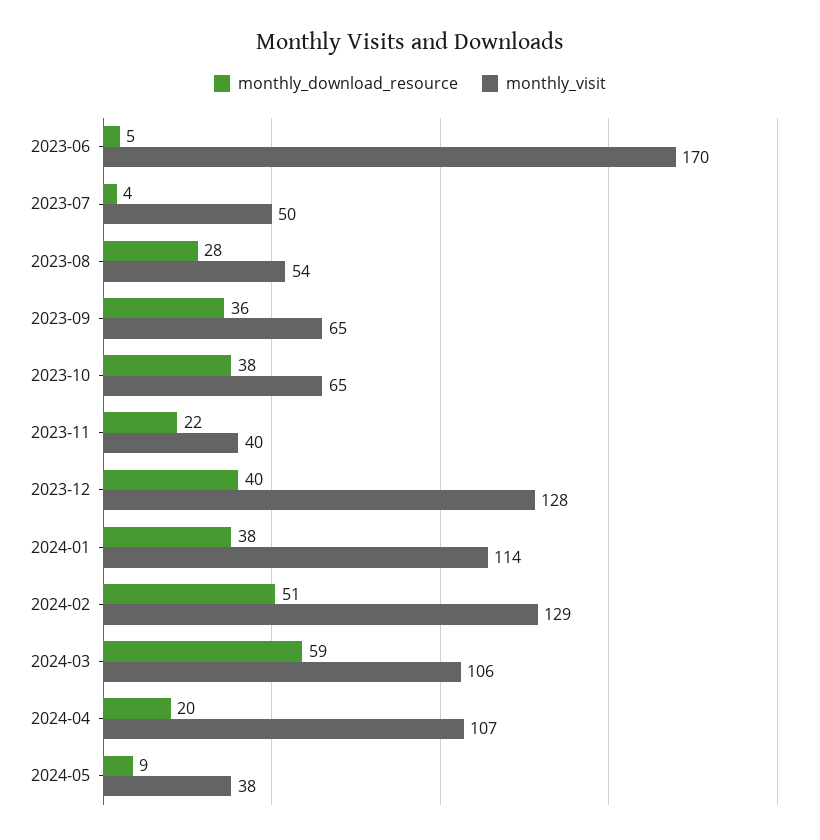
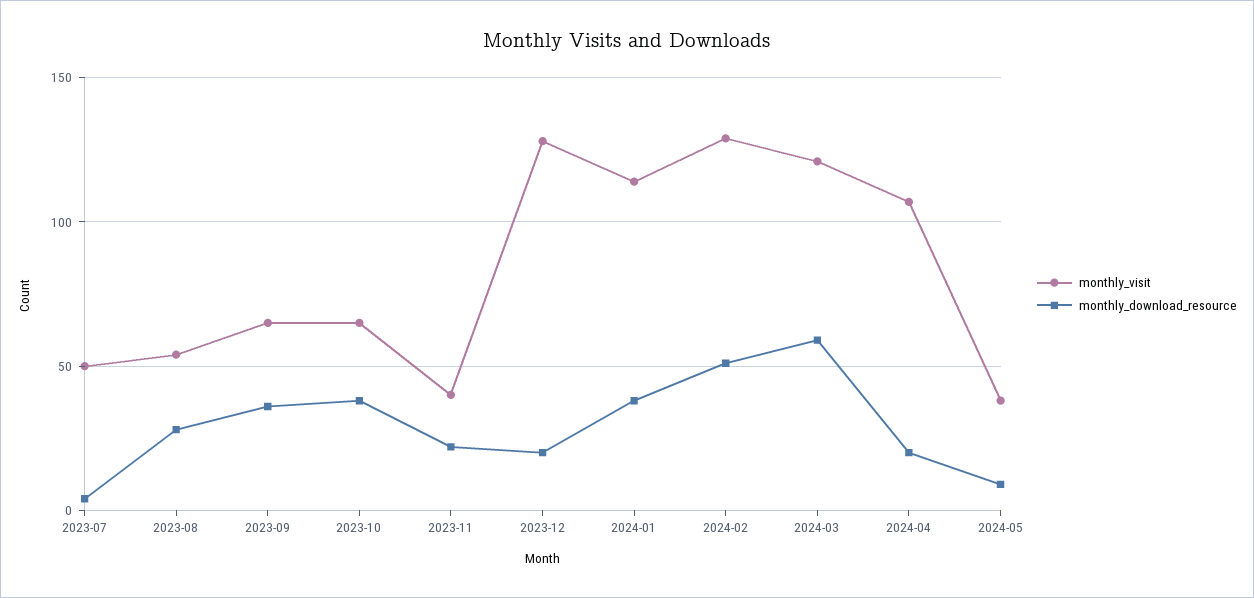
monthly_download_resource, 2023-06: 5 -> none
monthly_visit, 2023-06: 170 -> none
monthly_download_resource, 2023-12: 40 -> 20
monthly_visit, 2024-03: 106 -> 120

